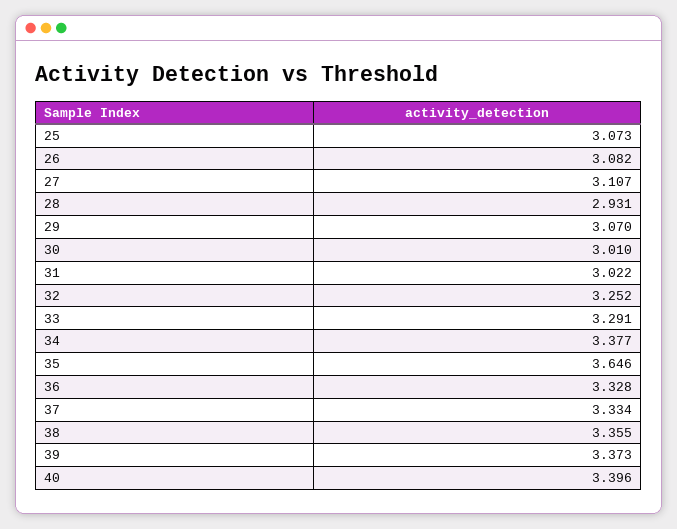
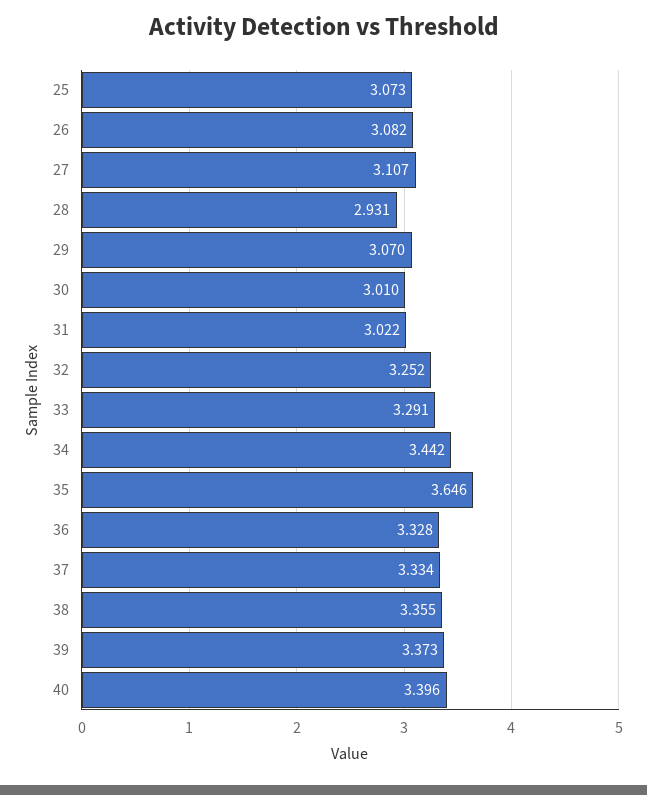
34: 3.377 -> 3.442

